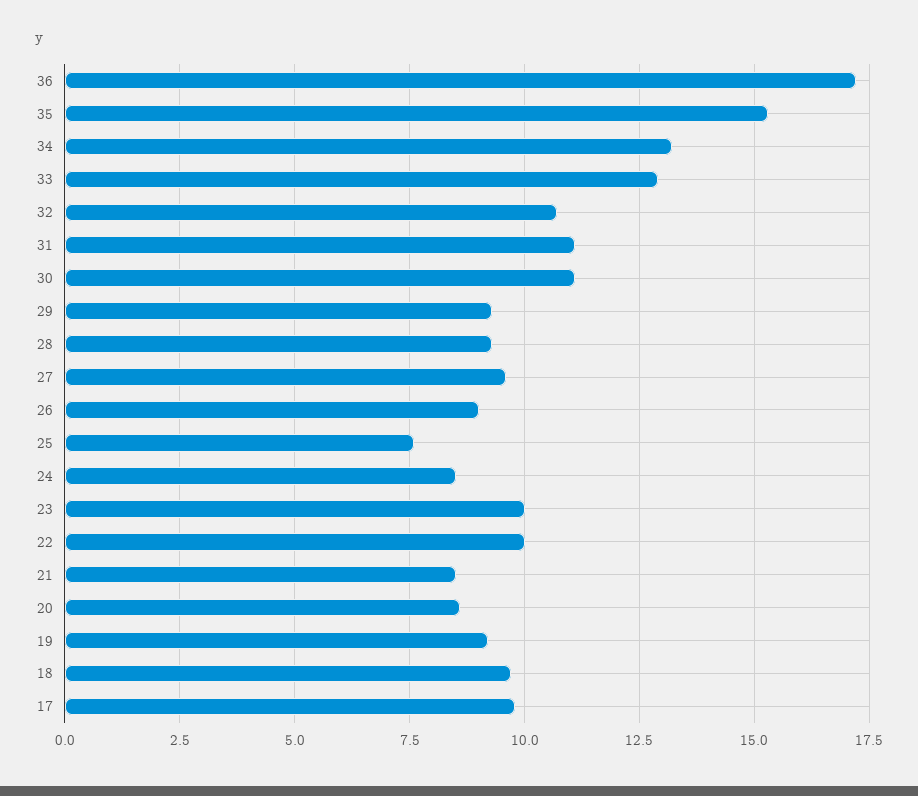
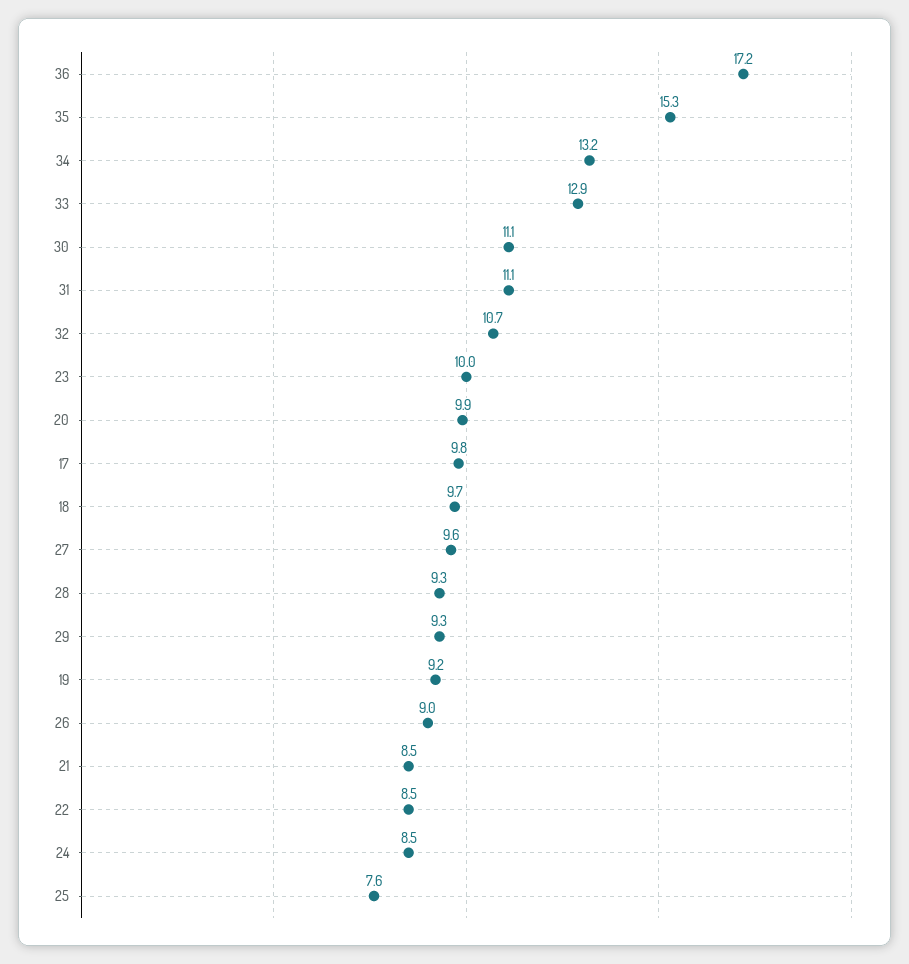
22: 10 -> 8.5
20: 8.5 -> 9.9

